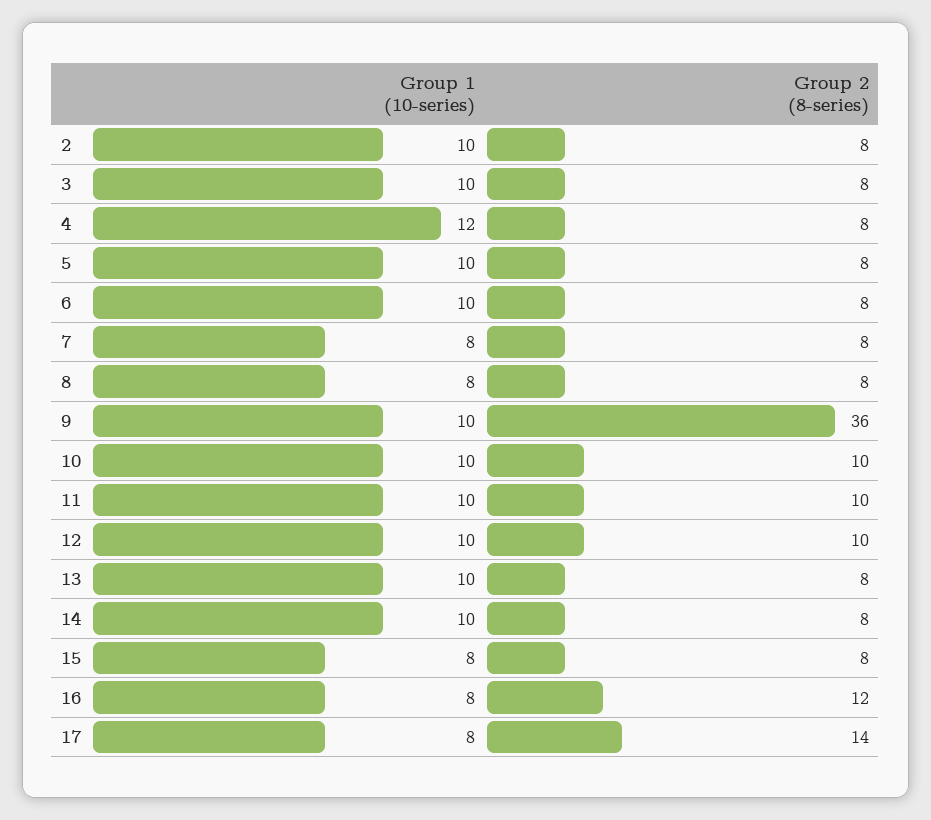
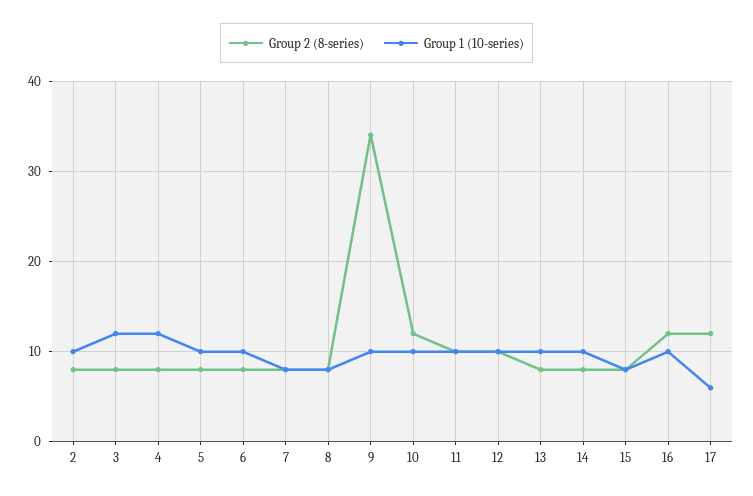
Group 1 (10-series), 3: 10 -> 12
Group 2 (8-series), 9: 36 -> 34
Group 2 (8-series), 10: 10 -> 12
Group 1 (10-series), 16: 8 -> 10
Group 1 (10-series), 17: 8 -> 6
Group 2 (8-series), 17: 14 -> 12

